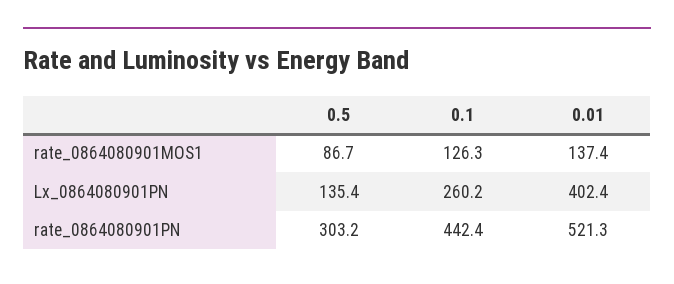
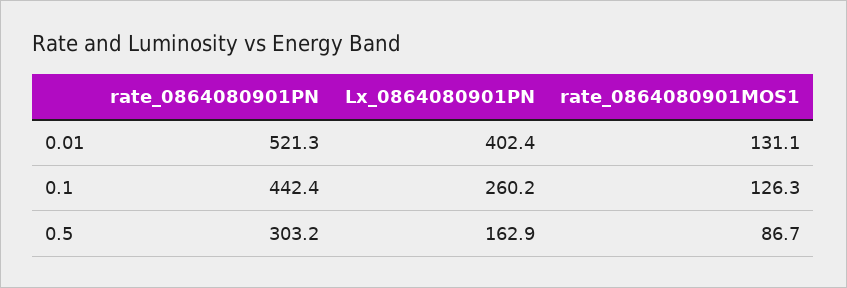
0.01, rate_0864080901MOS1: 137.4 -> 131.1
0.5, Lx_0864080901PN: 135.4 -> 162.9

